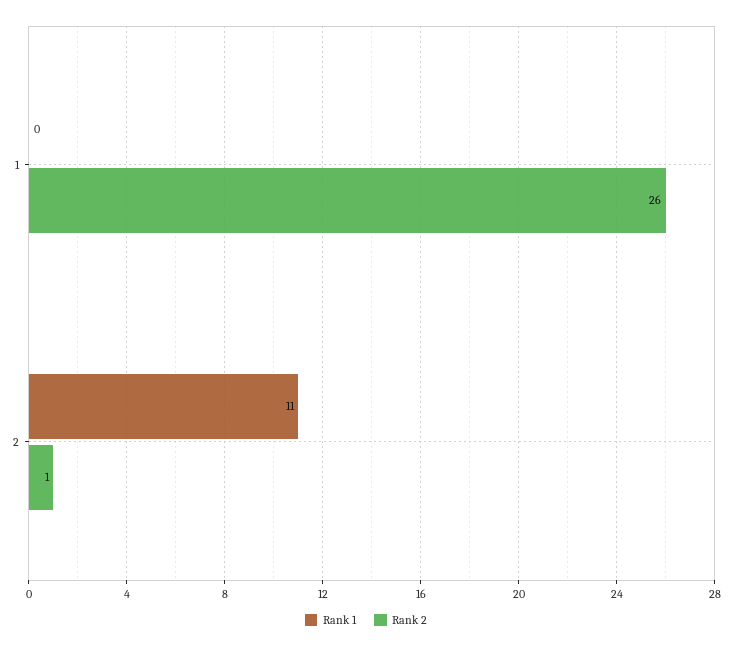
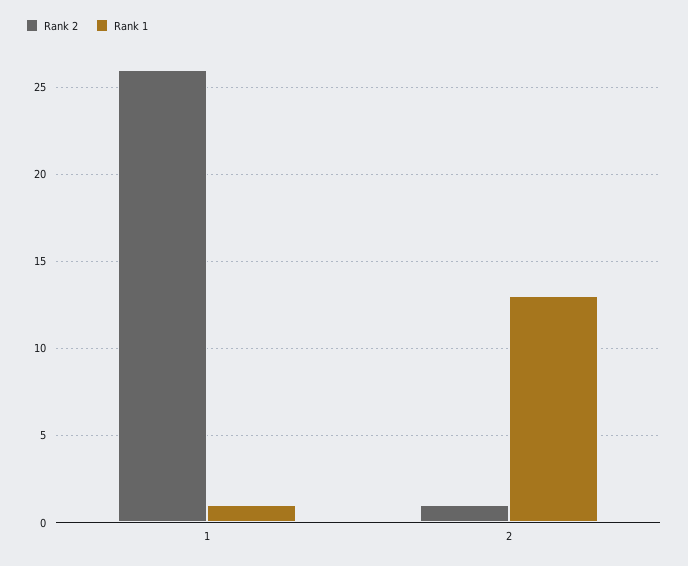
Rank 1, 1: 0 -> 1
Rank 1, 2: 11 -> 13

